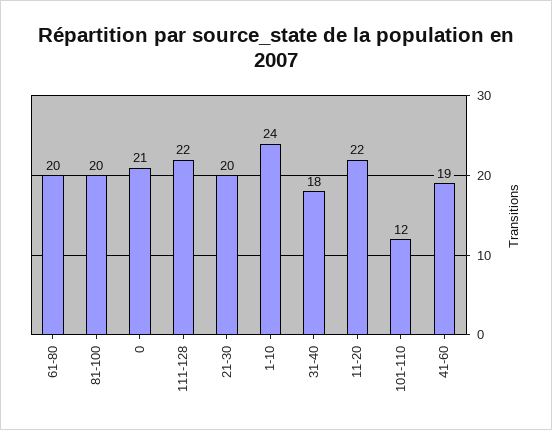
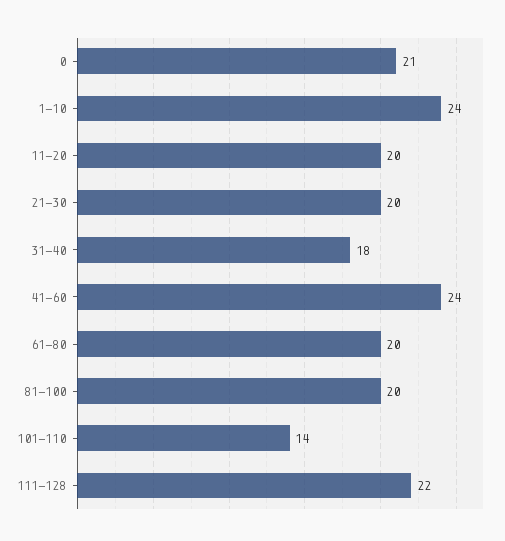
11-20: 22 -> 20
101-110: 12 -> 14
41-60: 19 -> 24

